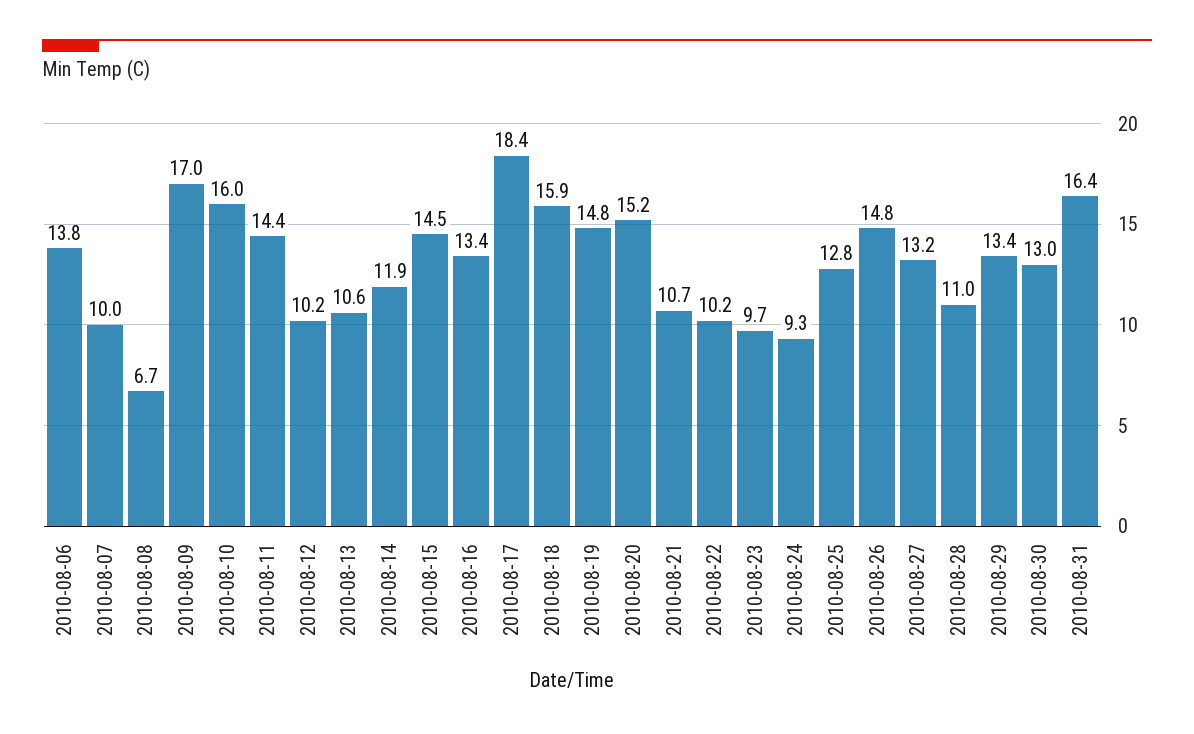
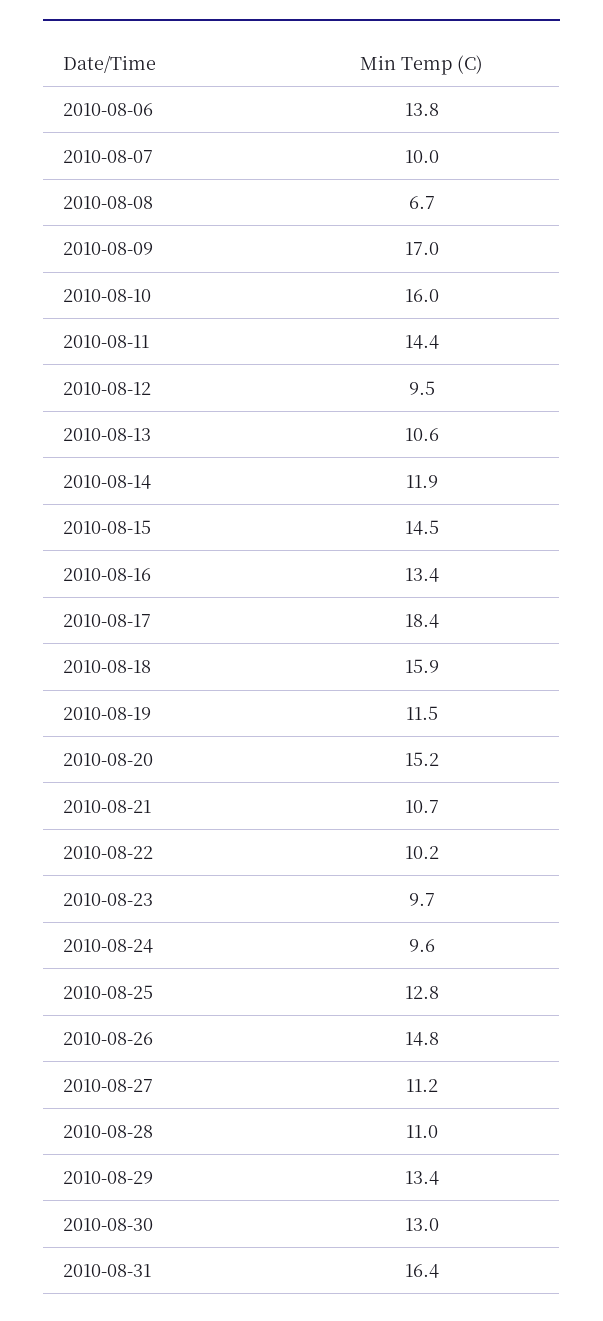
2010-08-12: 10.2 -> 9.5
2010-08-19: 14.8 -> 11.5
2010-08-24: 9.3 -> 9.6
2010-08-27: 13.2 -> 11.2

